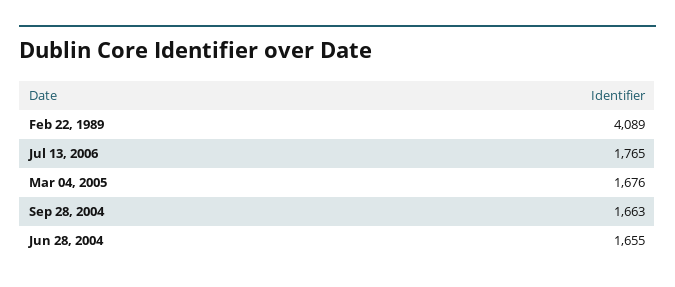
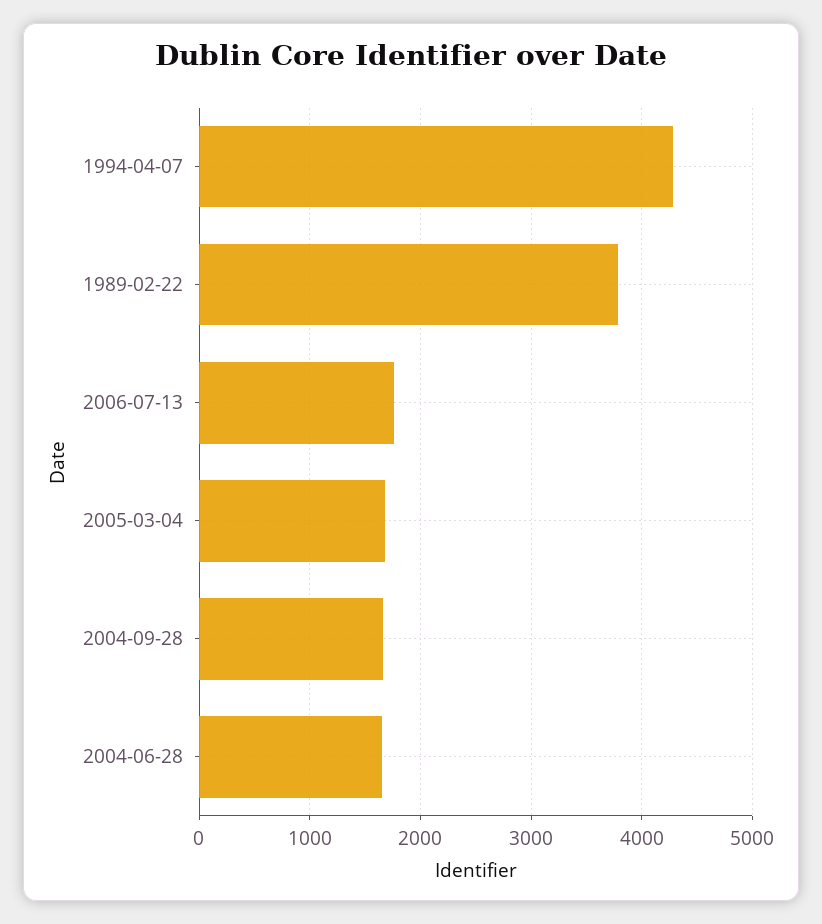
Feb 22, 1989: 4089 -> 3800
1994-04-07: none -> 4300

